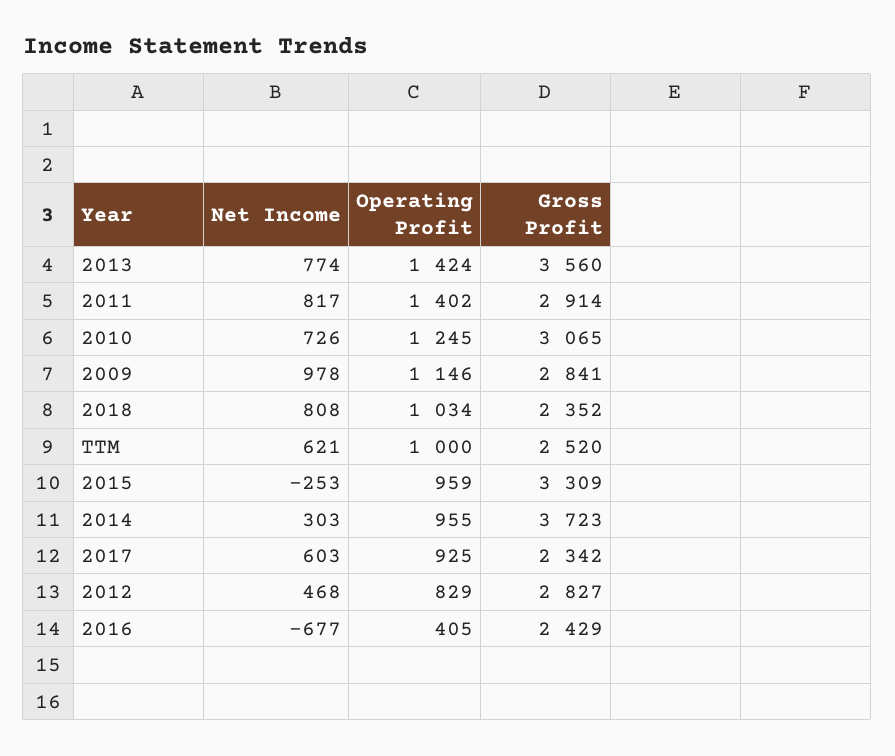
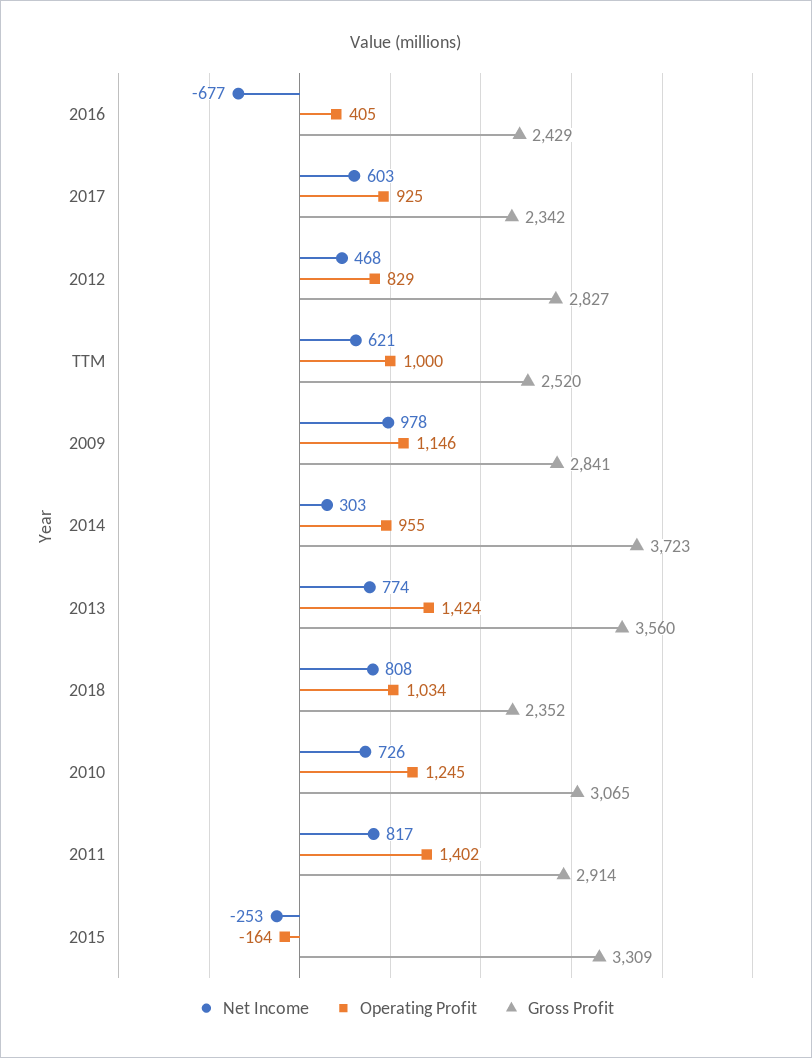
Operating Profit, 2015: 959 -> -164

